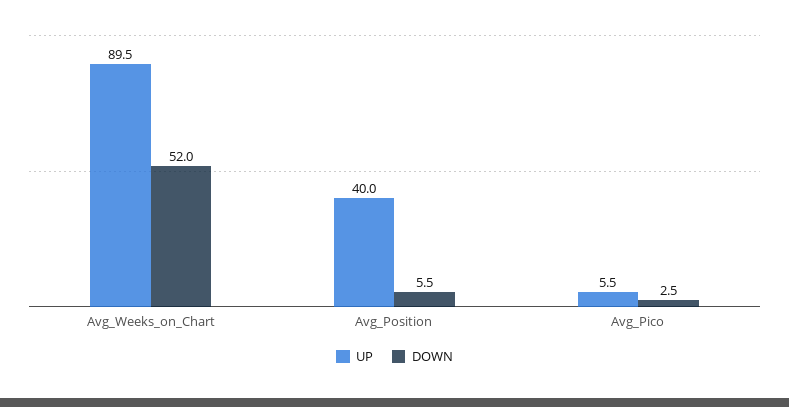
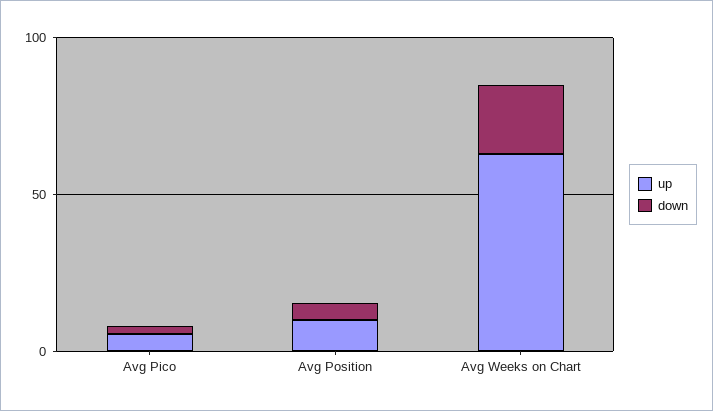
UP, Avg_Weeks_on_Chart: 89.5 -> 60
DOWN, Avg_Weeks_on_Chart: 52 -> 20
UP, Avg_Position: 40 -> 10

